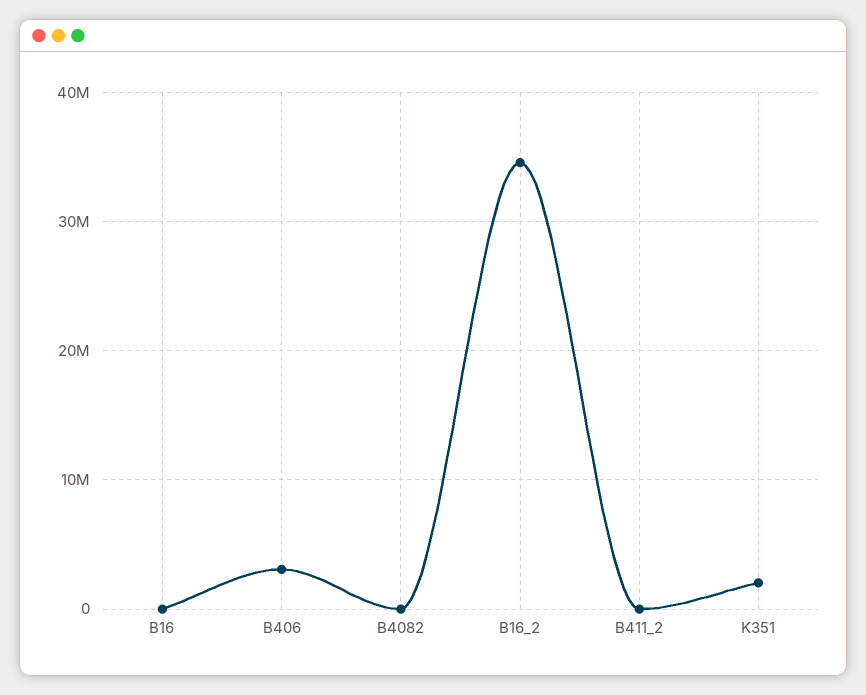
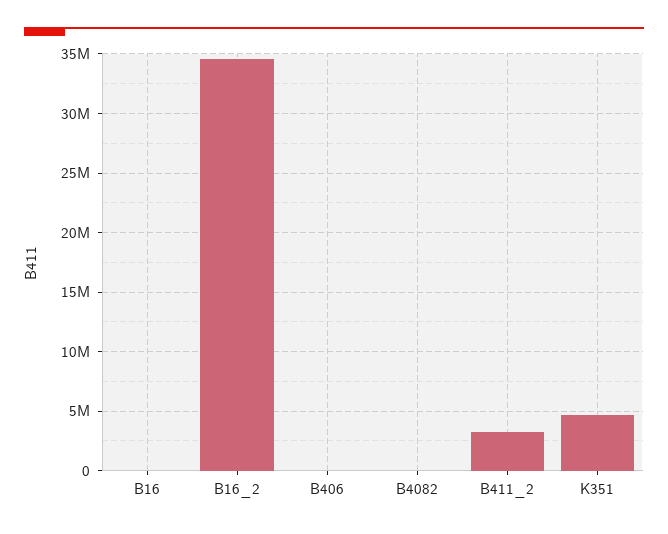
B406: 3000000 -> 0
B411_2: 0 -> 3000000
K351: 2000000 -> 5000000

